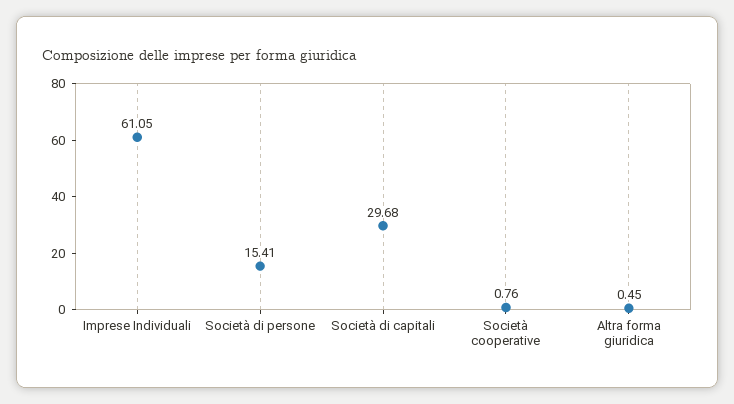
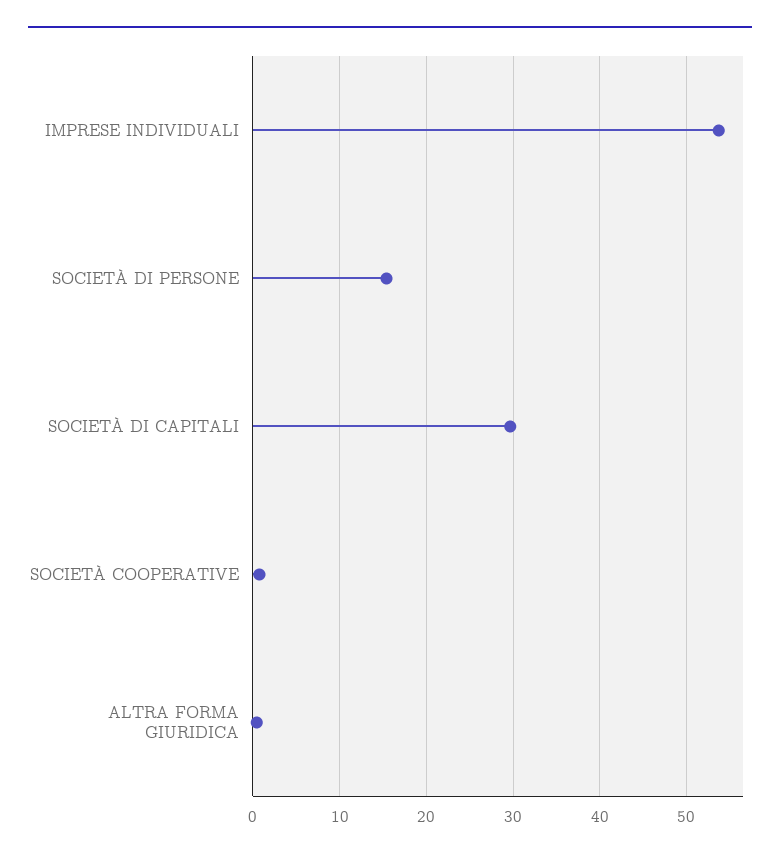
Imprese Individuali: 61.05 -> 54

